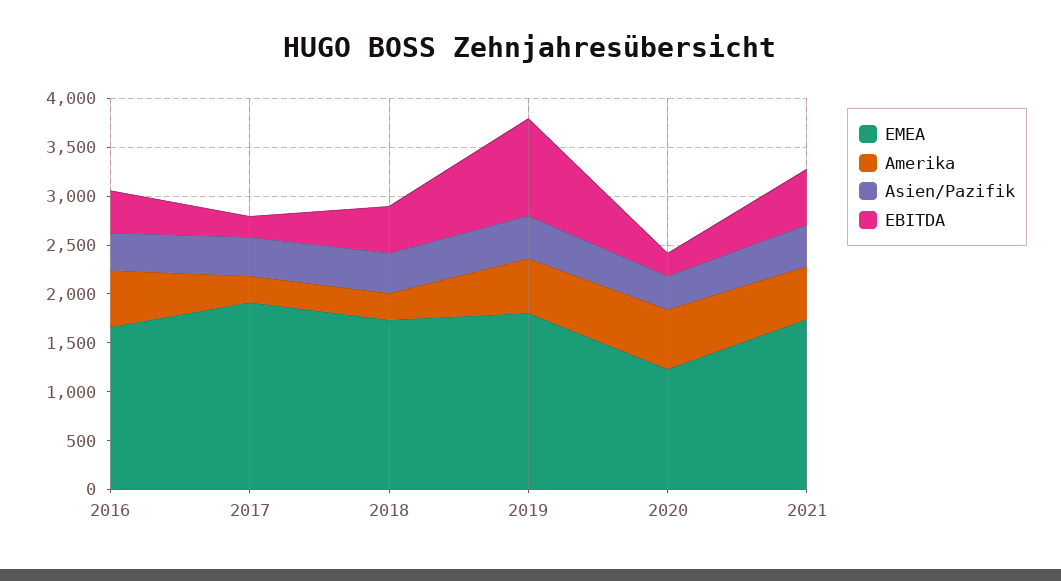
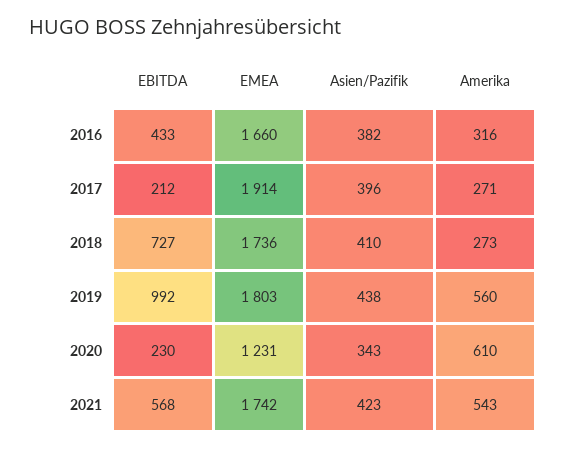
Amerika, 2016: 600 -> 316
EBITDA, 2018: 500 -> 727

